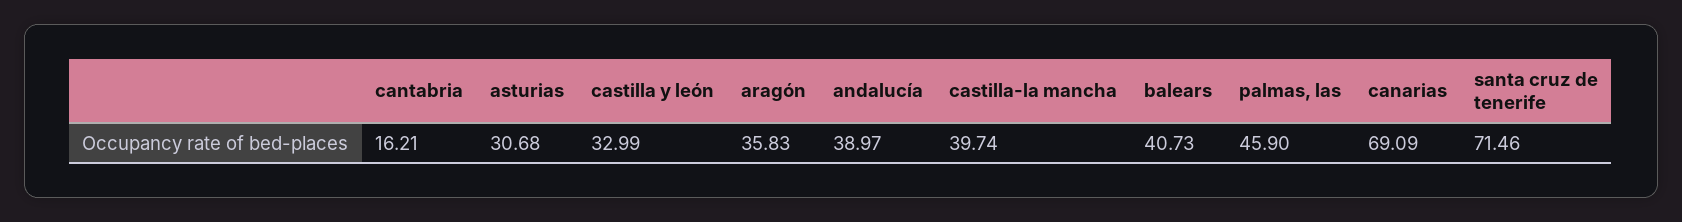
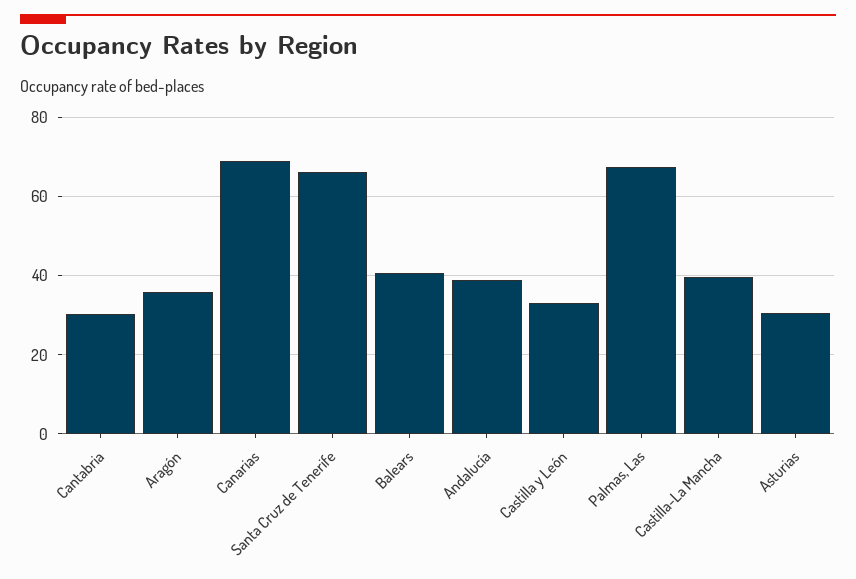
cantabria: 16.21 -> 30
palmas, las: 45.9 -> 68
santa cruz de tenerife: 71.46 -> 66

